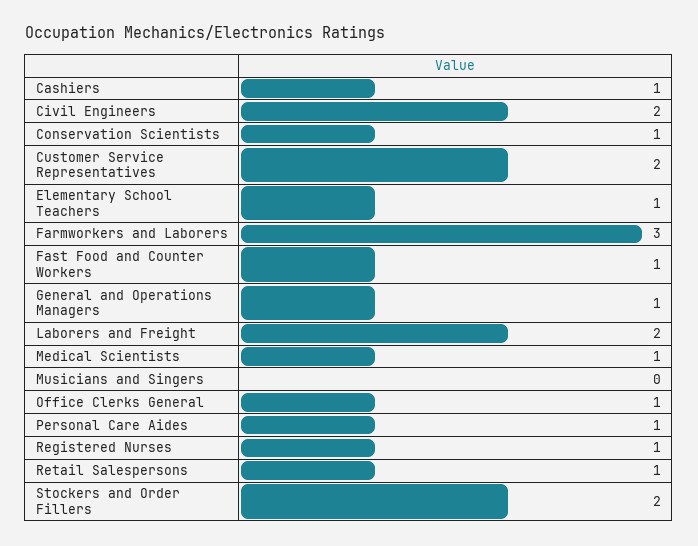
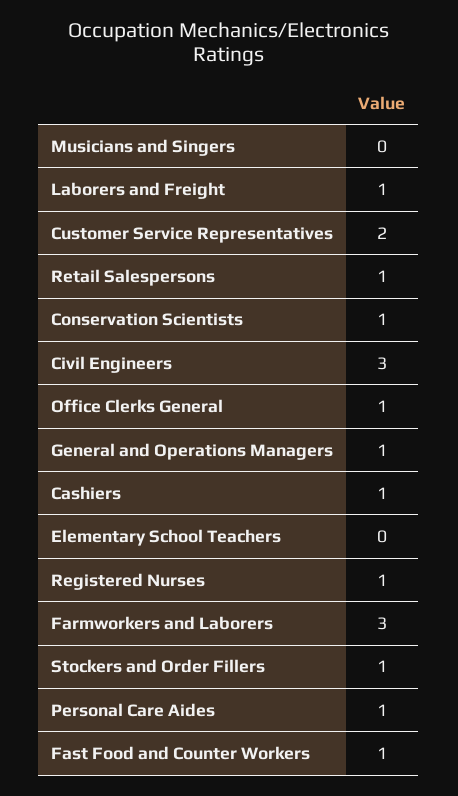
Civil Engineers: 2 -> 3
Elementary School Teachers: 1 -> 0
Laborers and Freight: 2 -> 1
Medical Scientists: 1 -> none
Stockers and Order Fillers: 2 -> 1

